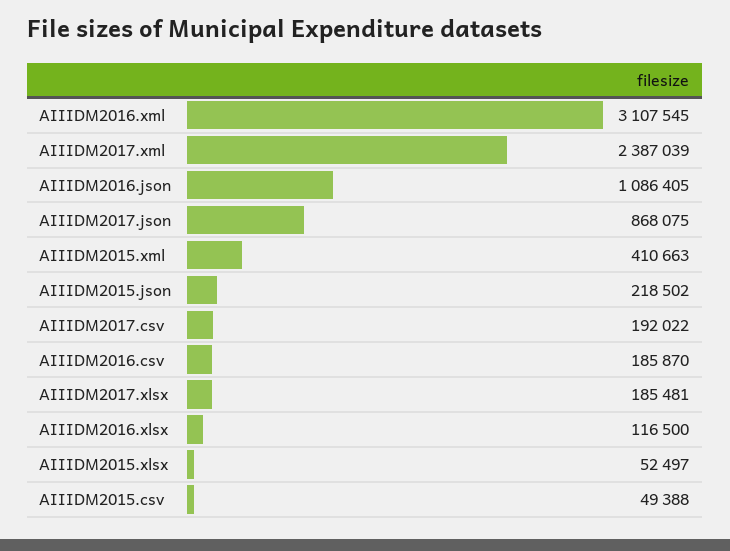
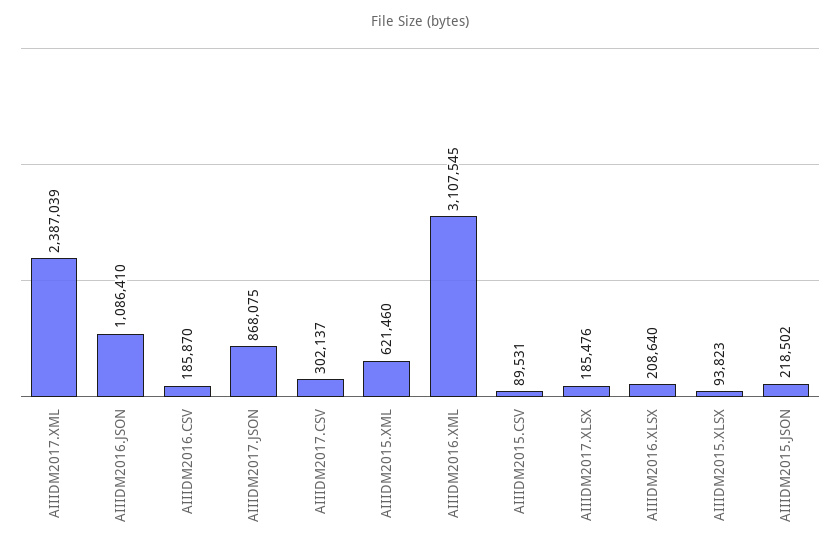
AIIIDM2016.json: 1086405 -> 1086410
AIIIDM2015.xml: 410663 -> 621460
AIIIDM2017.csv: 192022 -> 302137
AIIIDM2017.xlsx: 185481 -> 185476
AIIIDM2016.xlsx: 116500 -> 208640
AIIIDM2015.xlsx: 52497 -> 93823
AIIIDM2015.csv: 49388 -> 89531

